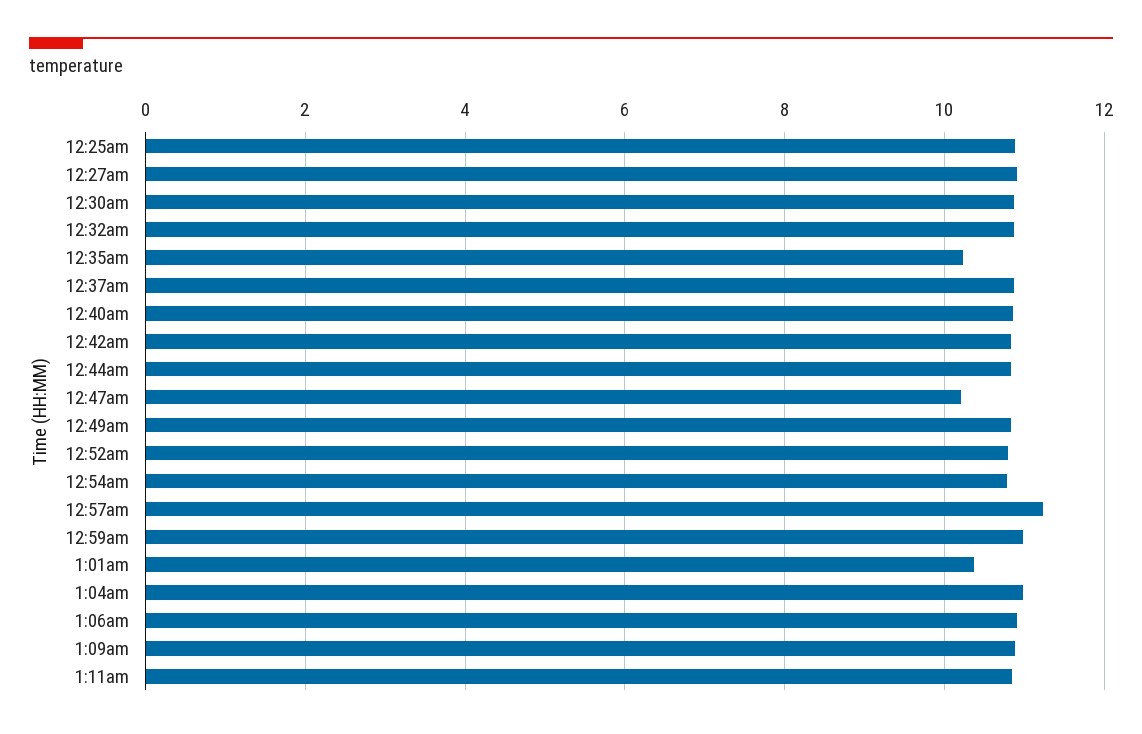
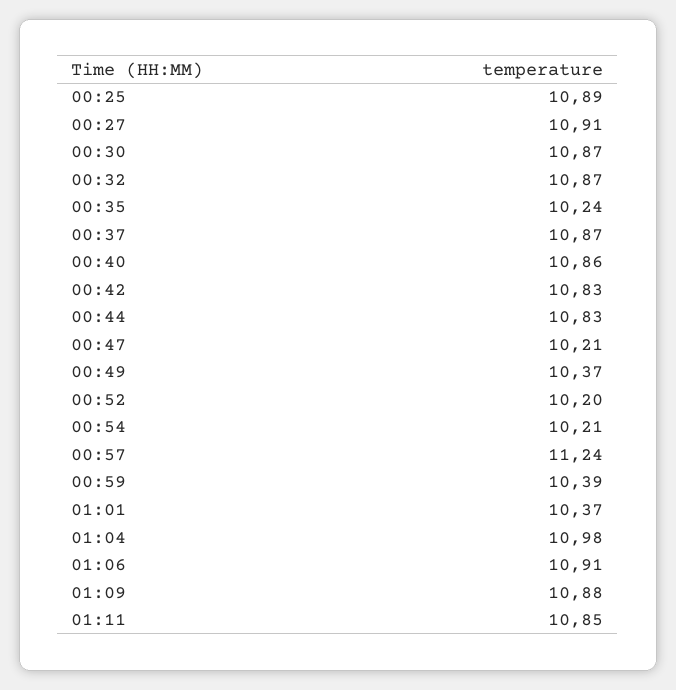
12:49am: 10.8 -> 10.37
12:52am: 10.8 -> 10.2
12:54am: 10.8 -> 10.21
12:59am: 11 -> 10.39

